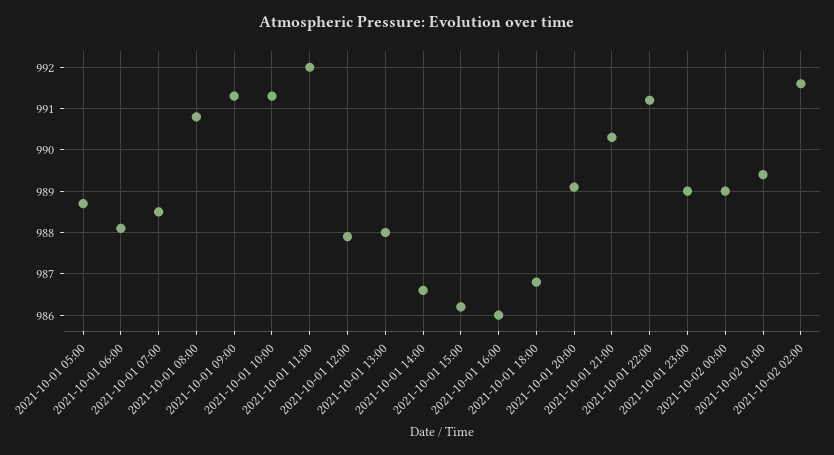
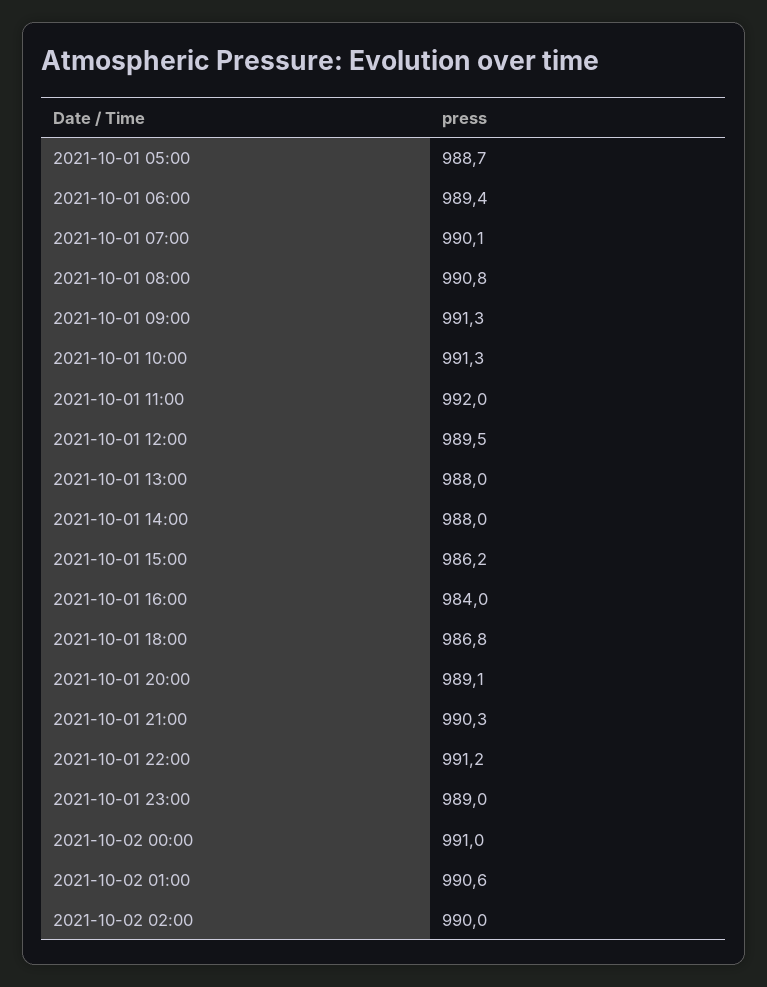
2021-10-01 06:00: 988 -> 989.4
2021-10-01 07:00: 988.5 -> 990.1
2021-10-01 12:00: 988 -> 989.5
2021-10-01 14:00: 986.5 -> 988
2021-10-01 16:00: 986 -> 984
2021-10-02 00:00: 989 -> 991
2021-10-02 01:00: 989.5 -> 990.6
2021-10-02 02:00: 991.5 -> 990

